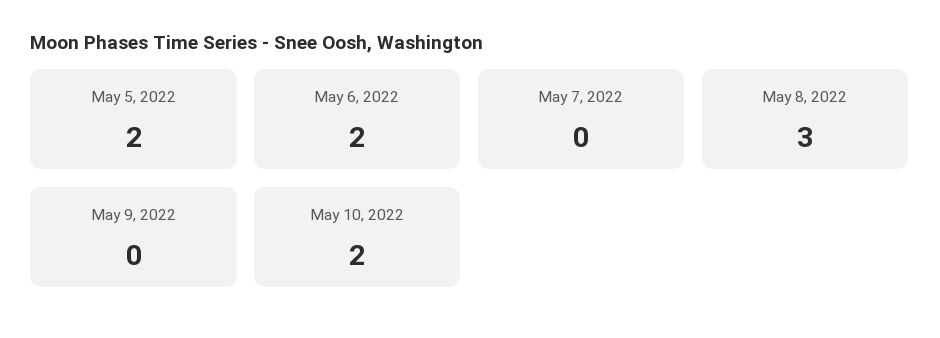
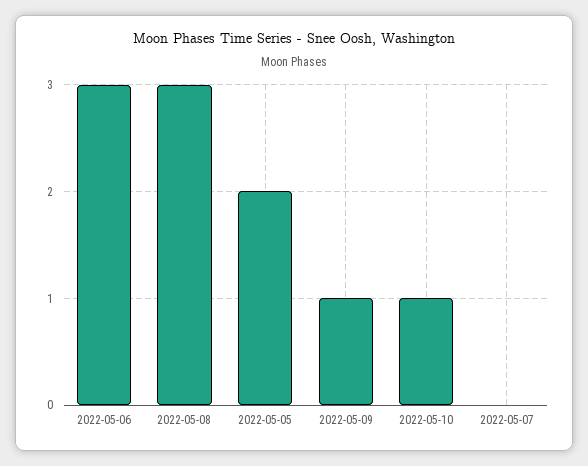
May 6, 2022: 2 -> 3
May 9, 2022: 0 -> 1
May 10, 2022: 2 -> 1

